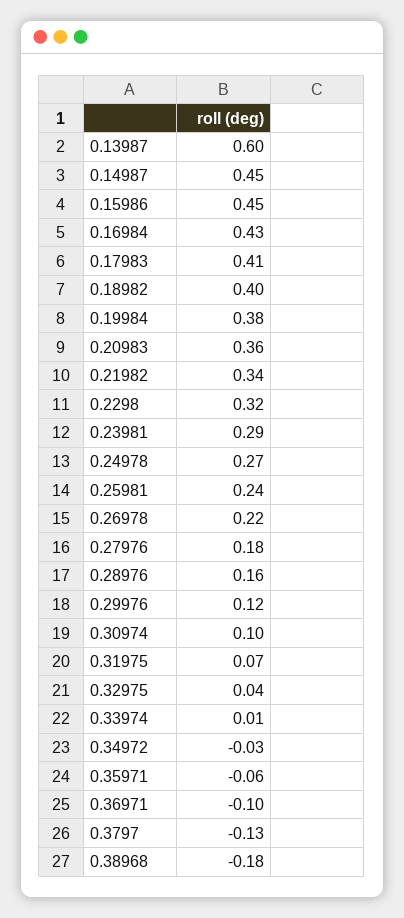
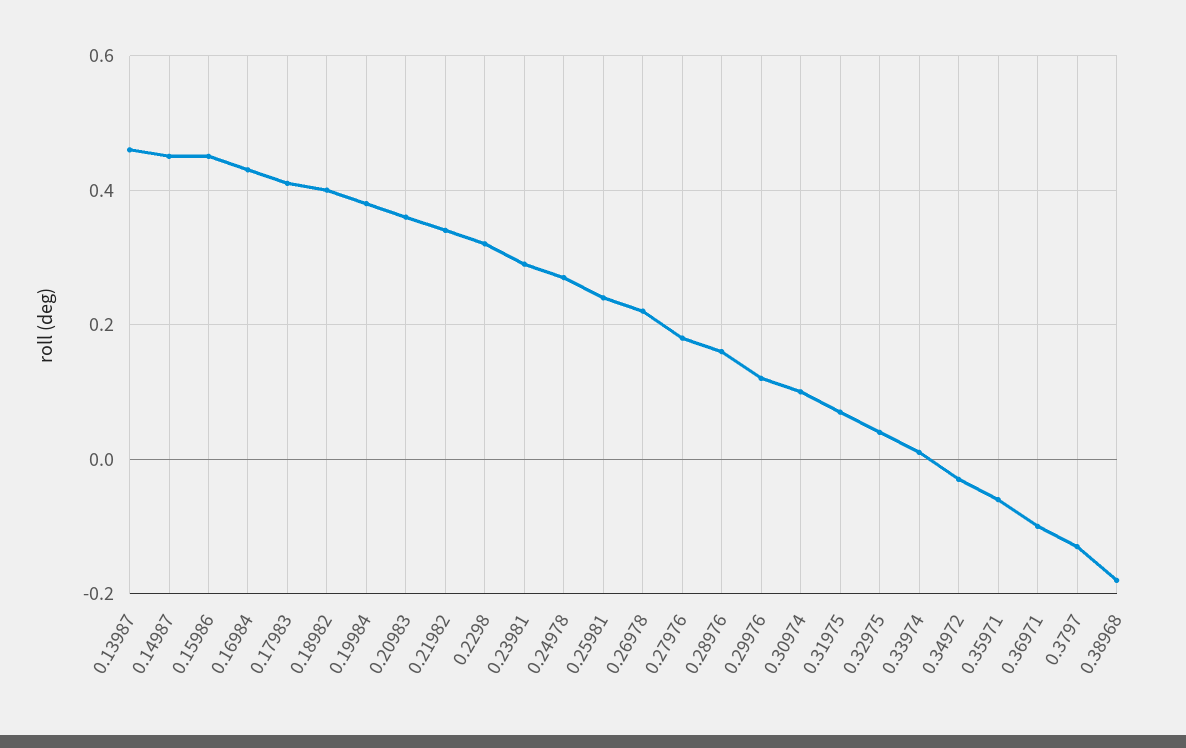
0.13987: 0.6 -> 0.45

